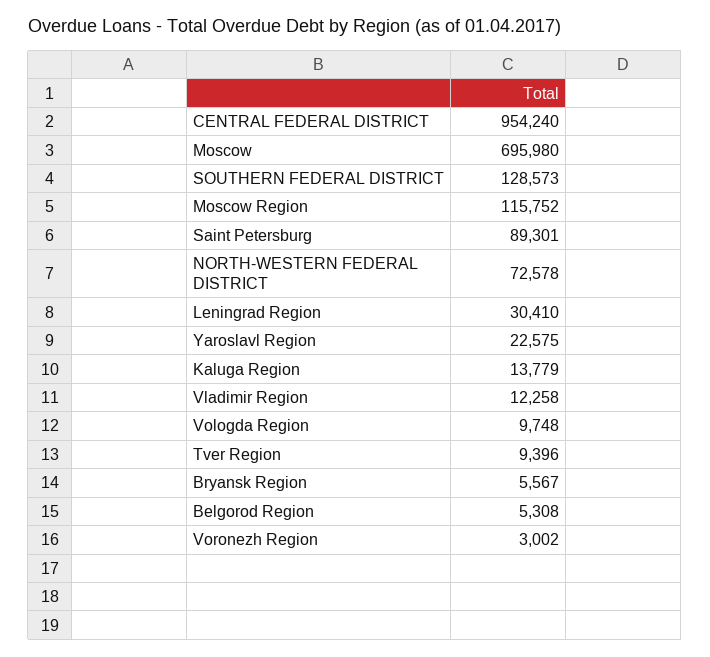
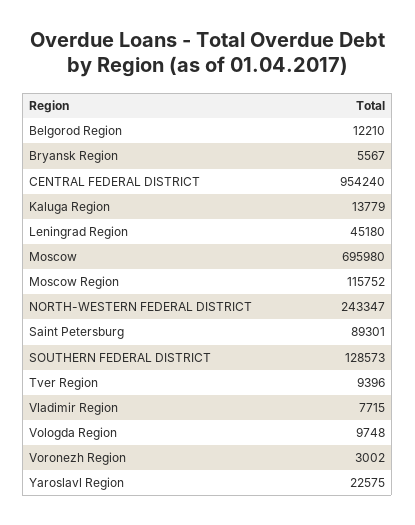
NORTH-WESTERN FEDERAL DISTRICT: 72578 -> 243347
Leningrad Region: 30410 -> 45180
Vladimir Region: 12258 -> 7715
Belgorod Region: 5308 -> 12210

